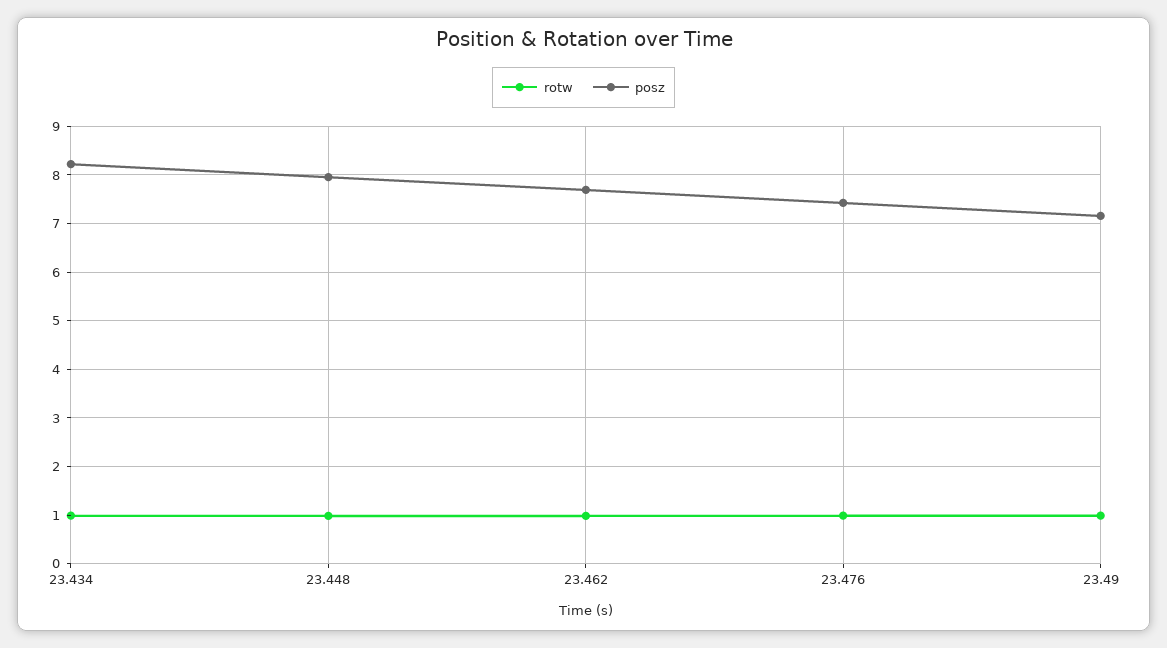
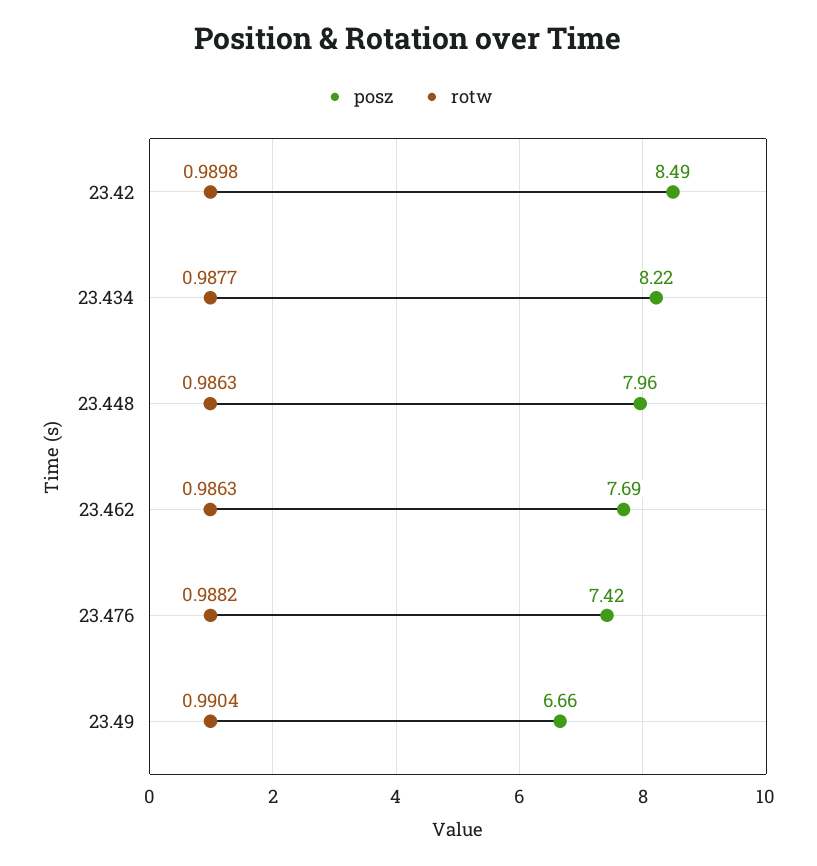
posz, 23.49: 7.2 -> 6.66
posz, 23.42: none -> 8.49
rotw, 23.42: none -> 0.9898

